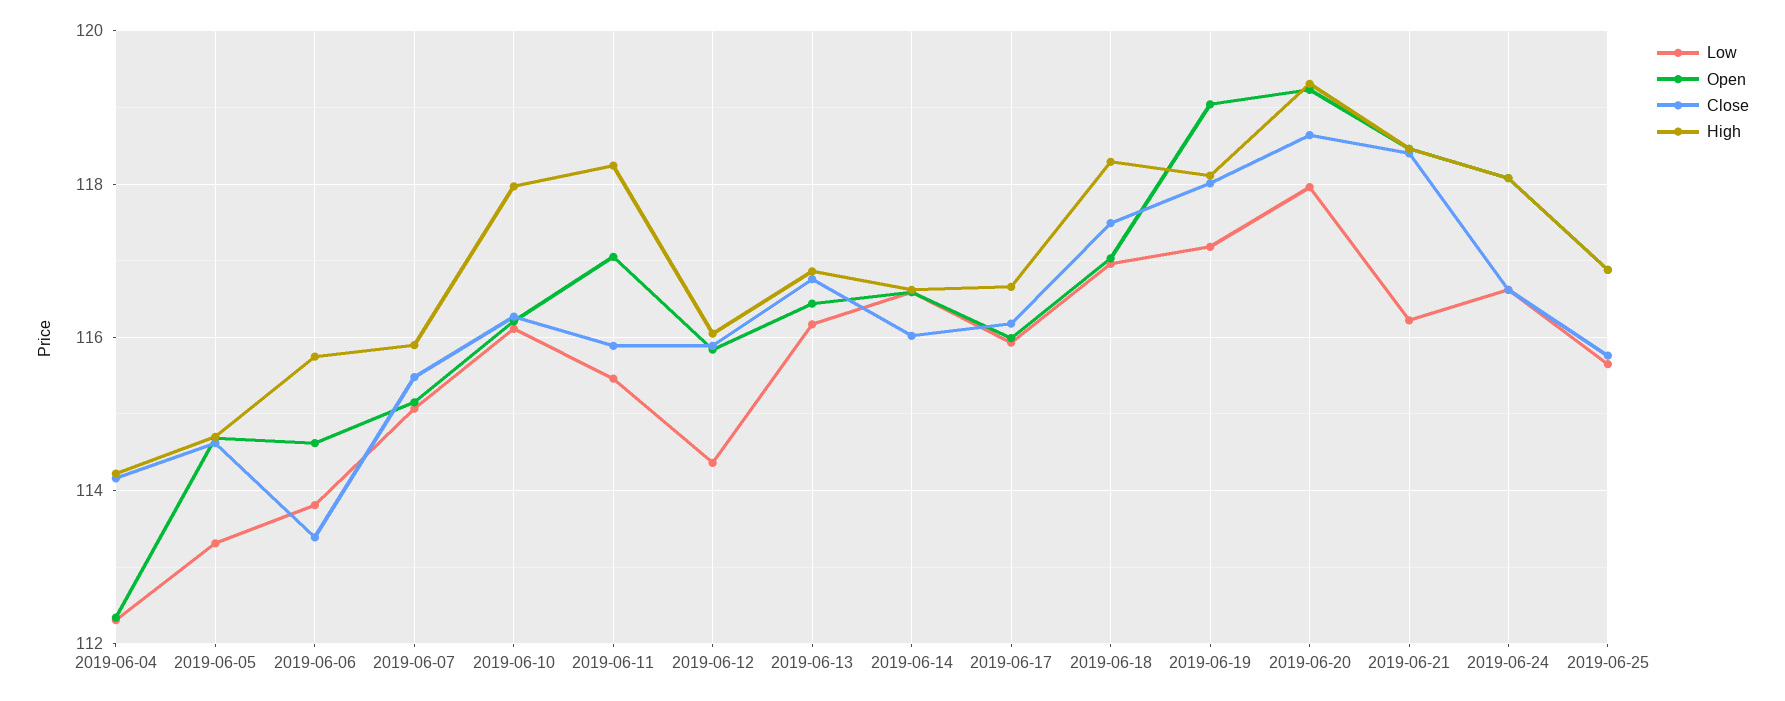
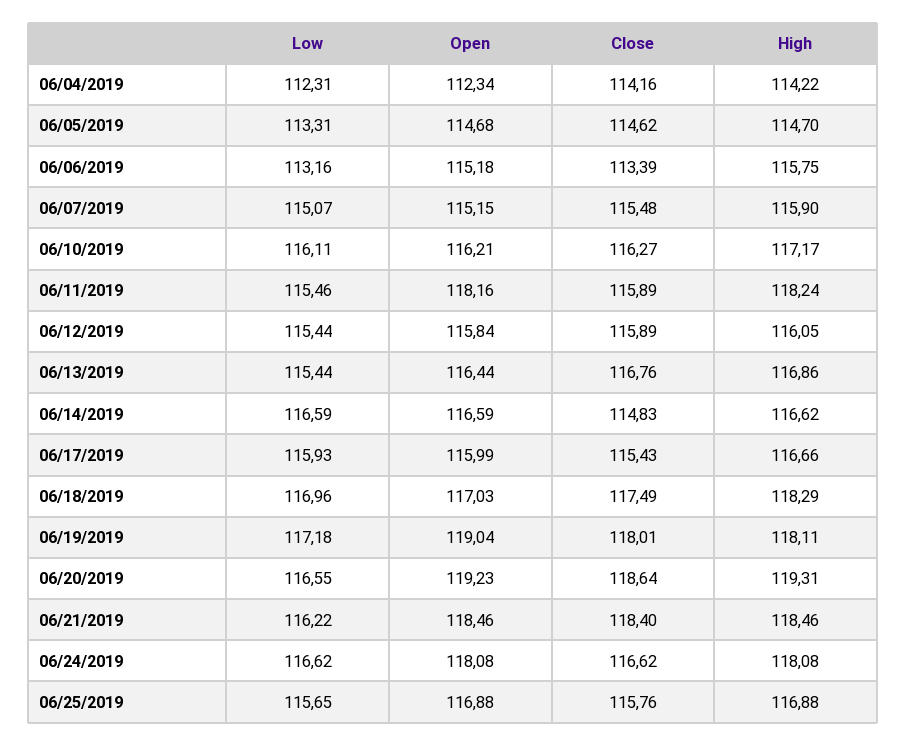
Low, 2019-06-06: 113.8 -> 113.16
Open, 2019-06-06: 114.6 -> 115.18
High, 2019-06-10: 118 -> 117.17
Open, 2019-06-11: 117 -> 118.16
Low, 2019-06-12: 114.4 -> 115.44
Low, 2019-06-13: 116.2 -> 115.44
Close, 2019-06-14: 116 -> 114.83
Close, 2019-06-17: 116.2 -> 115.43
Low, 2019-06-20: 118 -> 116.55

